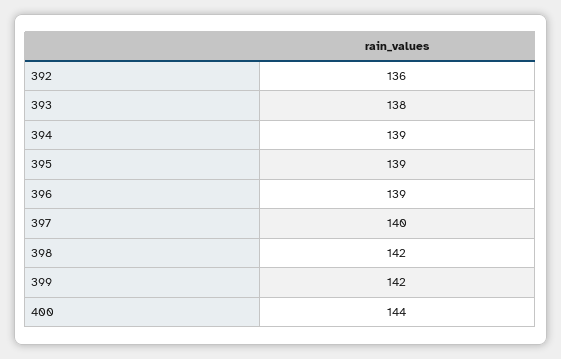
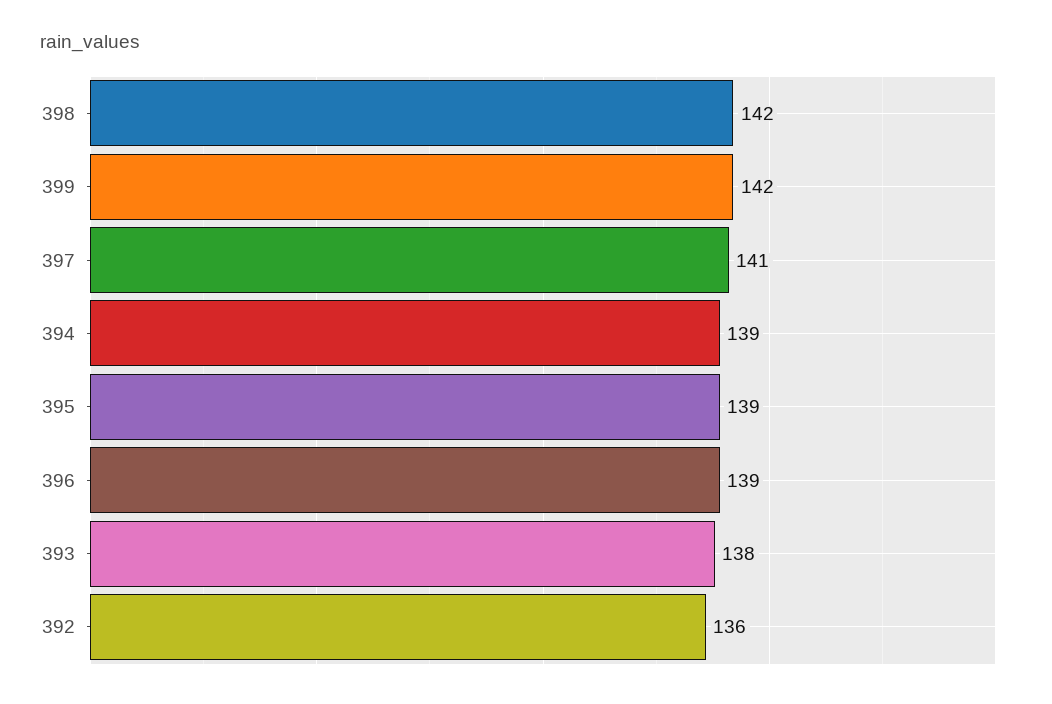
397: 140 -> 141
400: 144 -> none

